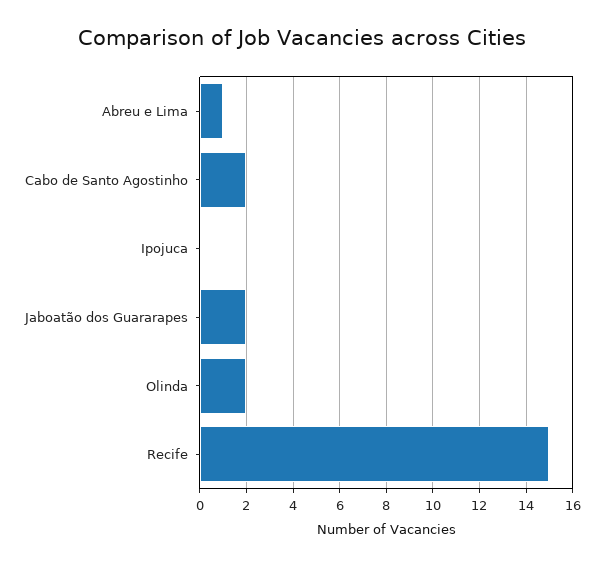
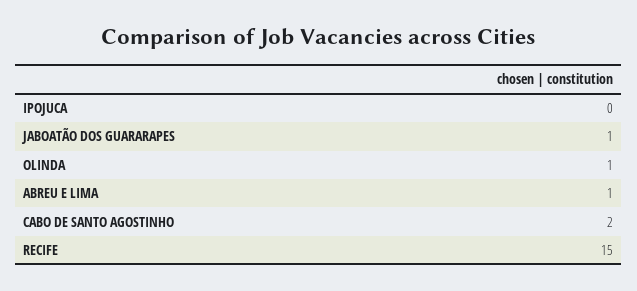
Jaboatão dos Guararapes: 2 -> 1
Olinda: 2 -> 1

